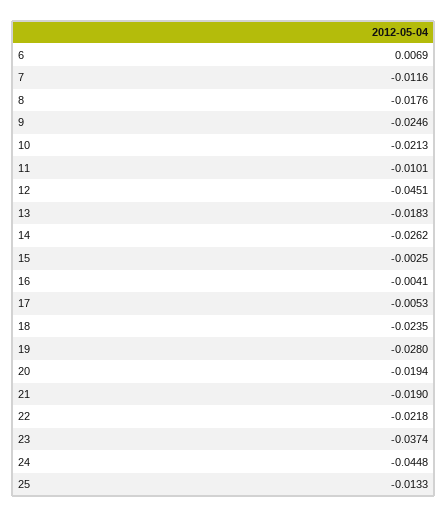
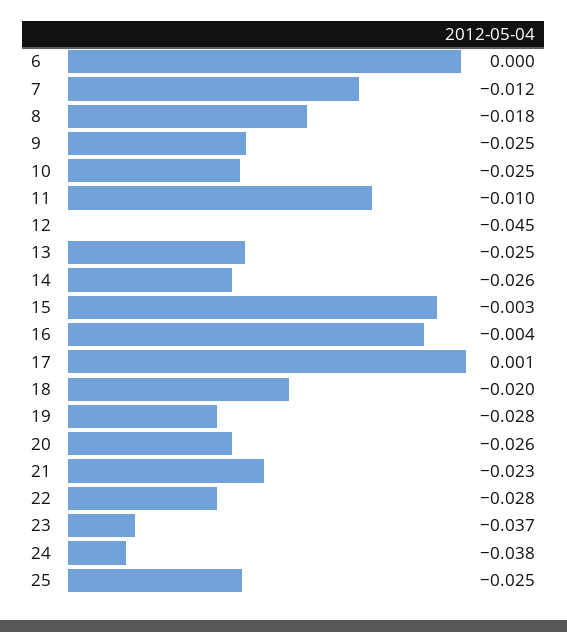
6: 0.0069 -> 0
10: -0.0213 -> -0.025
13: -0.0183 -> -0.025
17: -0.0053 -> 0.001
18: -0.0235 -> -0.02
20: -0.0194 -> -0.026
21: -0.019 -> -0.023
22: -0.0218 -> -0.028
24: -0.0448 -> -0.038
25: -0.0133 -> -0.025

